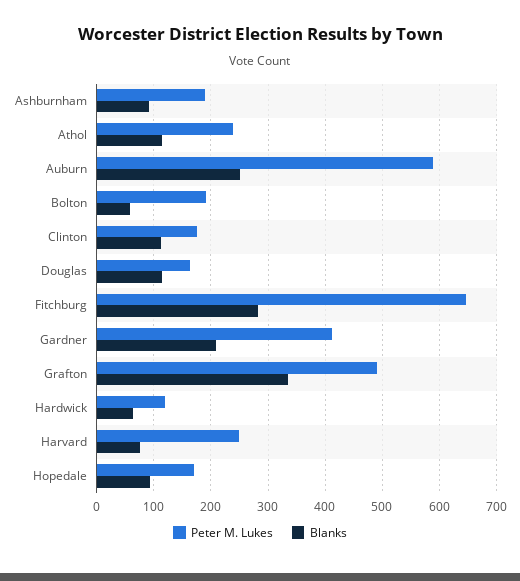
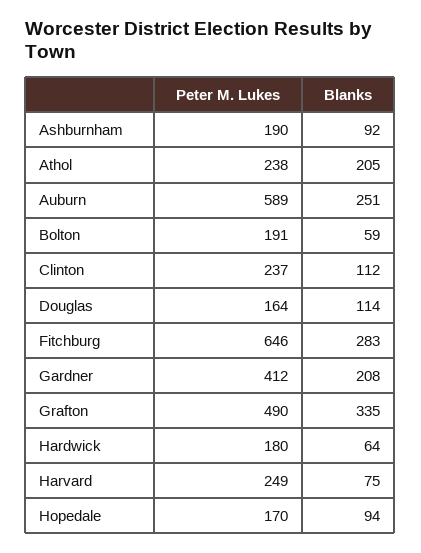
Blanks, Athol: 120 -> 205
Peter M. Lukes, Clinton: 180 -> 237
Peter M. Lukes, Hardwick: 120 -> 180

